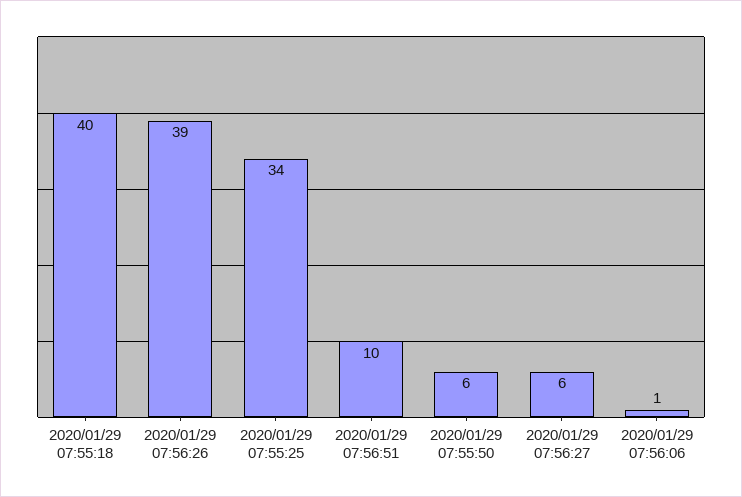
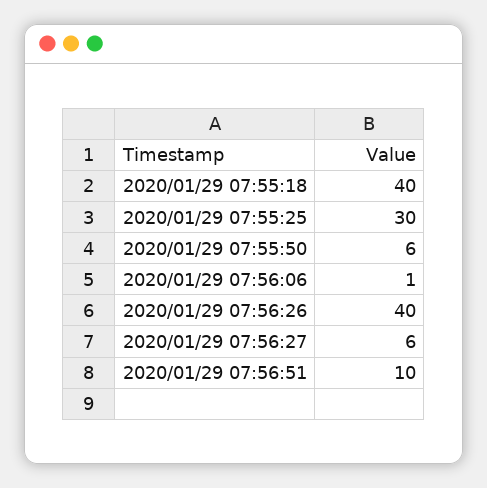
2020/01/29 07:56:26: 39 -> 40
2020/01/29 07:55:25: 34 -> 30

